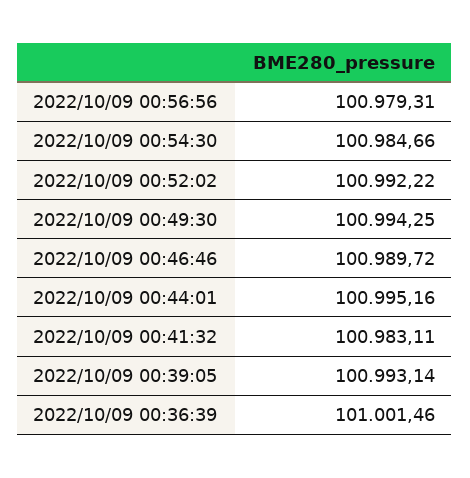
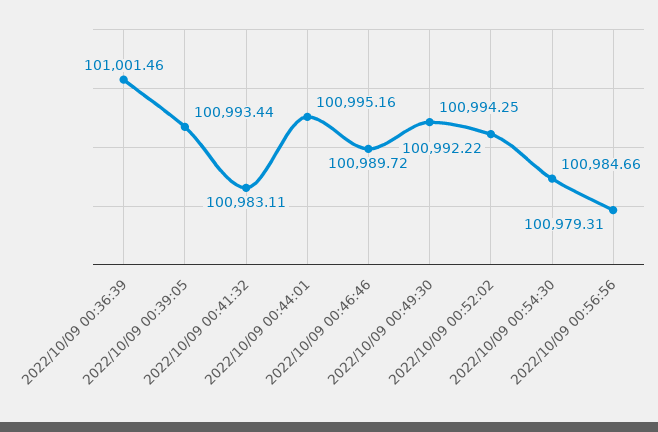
2022/10/09 00:39:05: 100993.14 -> 100993.44

